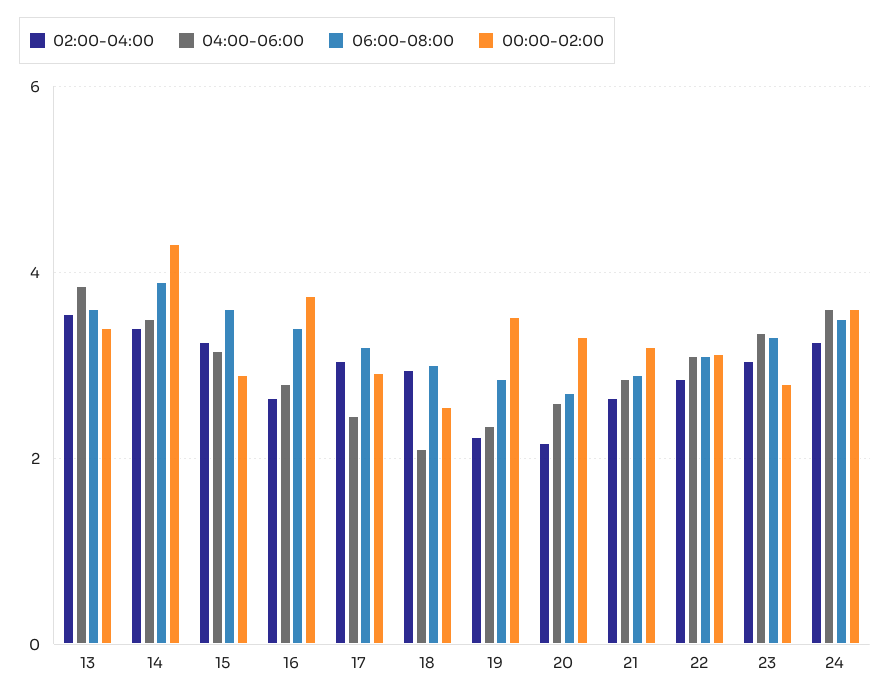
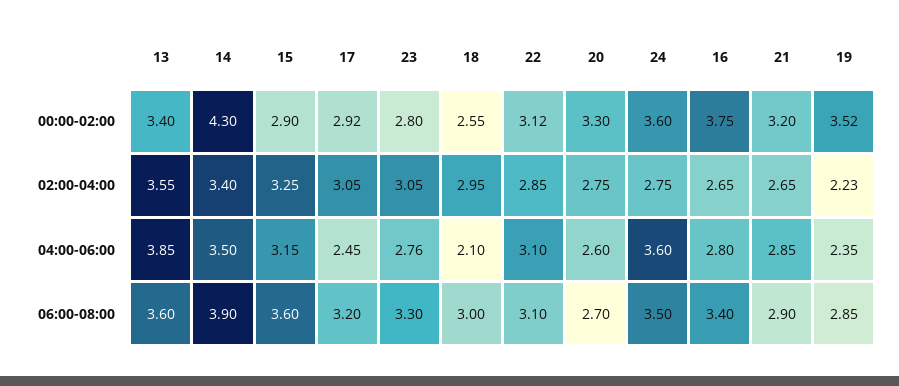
02:00-04:00, 20: 2.2 -> 2.75
04:00-06:00, 23: 3.4 -> 2.76
02:00-04:00, 24: 3.2 -> 2.75

